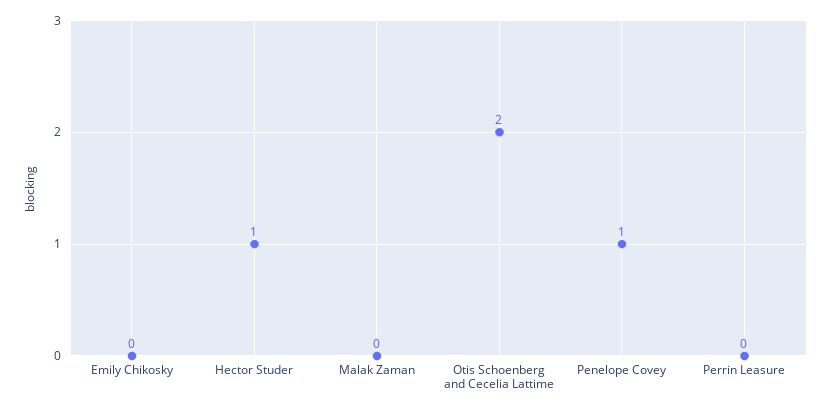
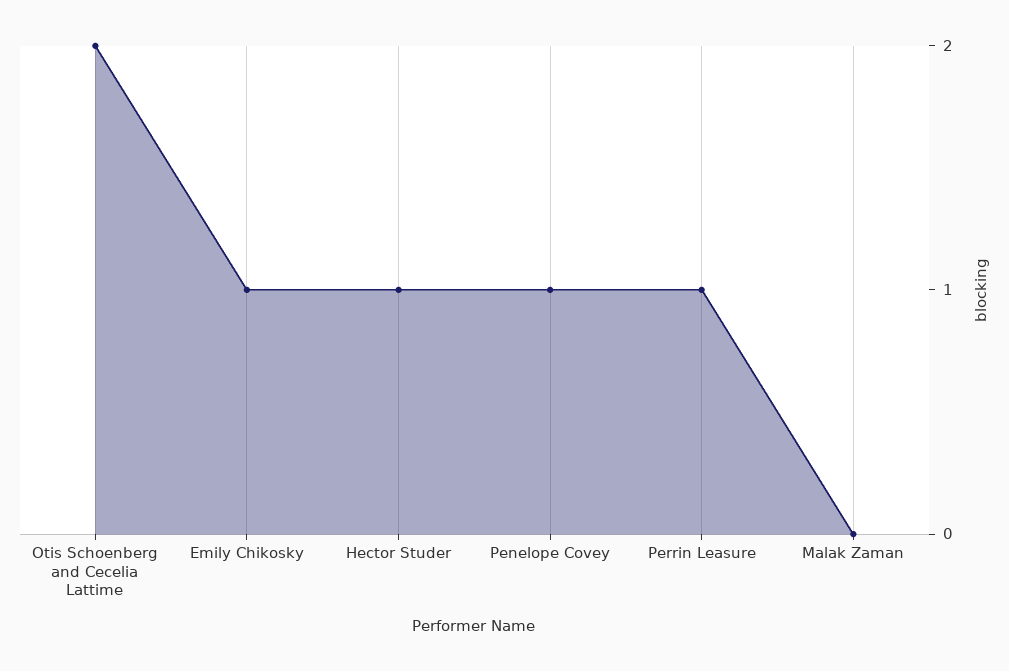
Emily Chikosky: 0 -> 1
Perrin Leasure: 0 -> 1

